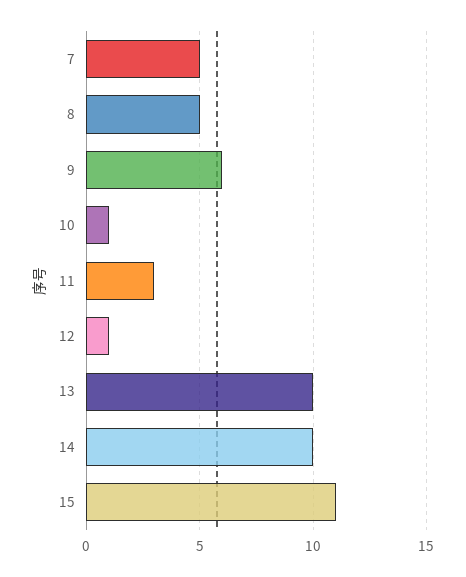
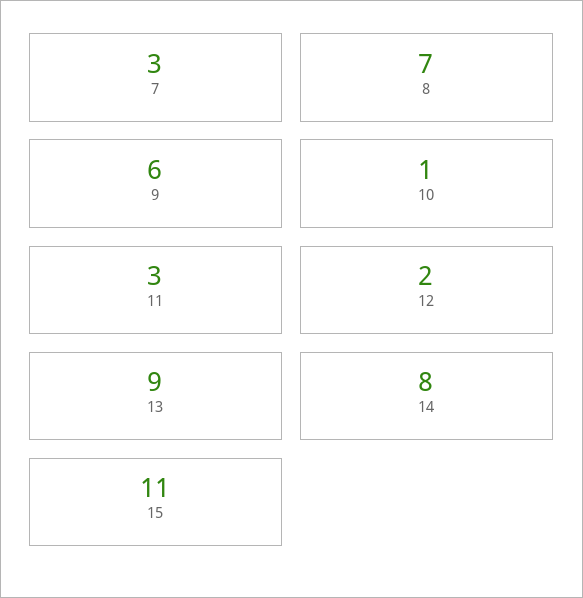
7: 5 -> 3
8: 5 -> 7
12: 1 -> 2
13: 10 -> 9
14: 10 -> 8

